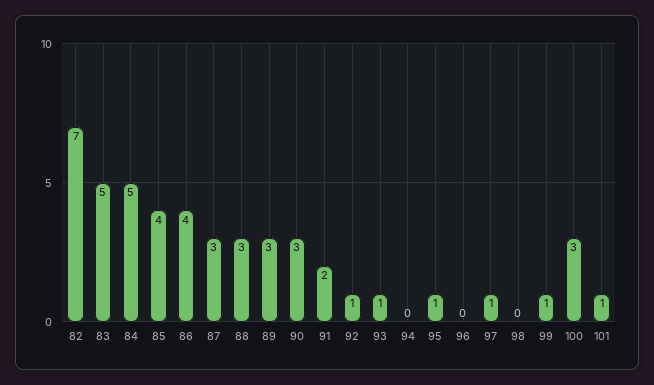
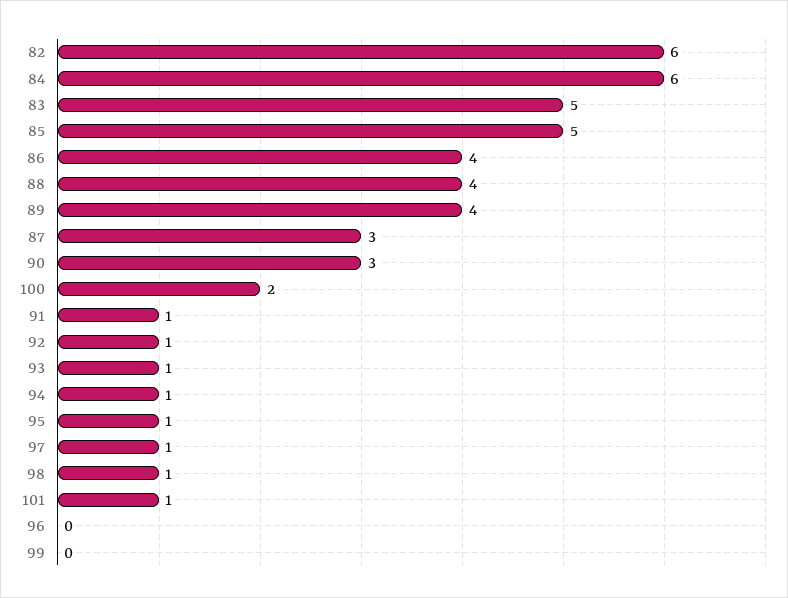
82: 7 -> 6
84: 5 -> 6
85: 4 -> 5
88: 3 -> 4
89: 3 -> 4
91: 2 -> 1
94: 0 -> 1
98: 0 -> 1
99: 1 -> 0
100: 3 -> 2

